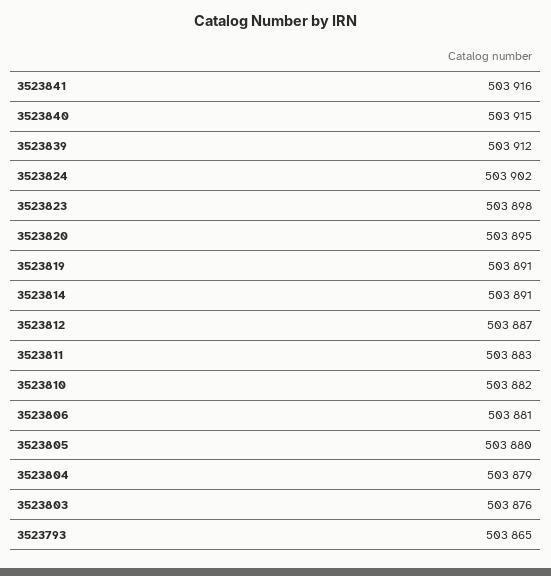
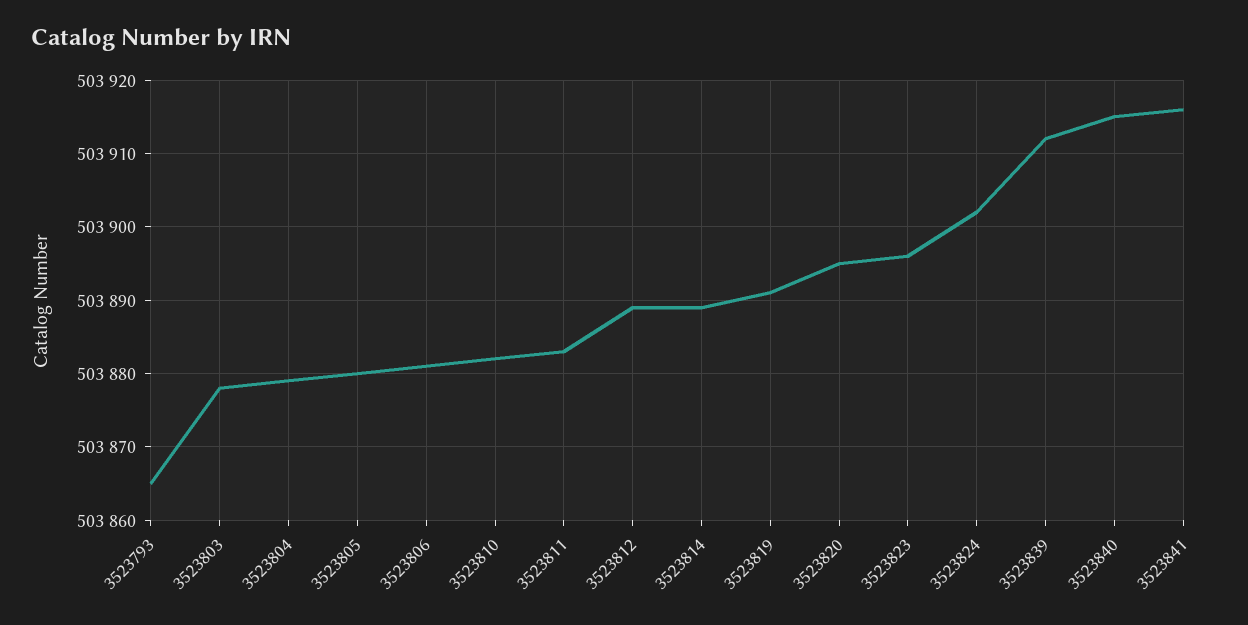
3523823: 503898 -> 503896
3523814: 503891 -> 503889
3523812: 503887 -> 503889
3523803: 503876 -> 503878

